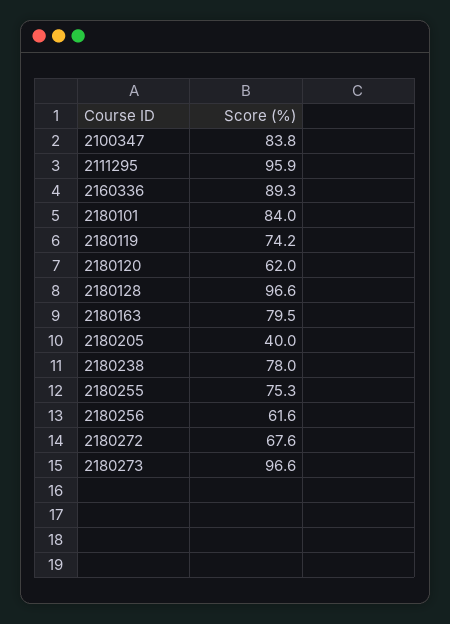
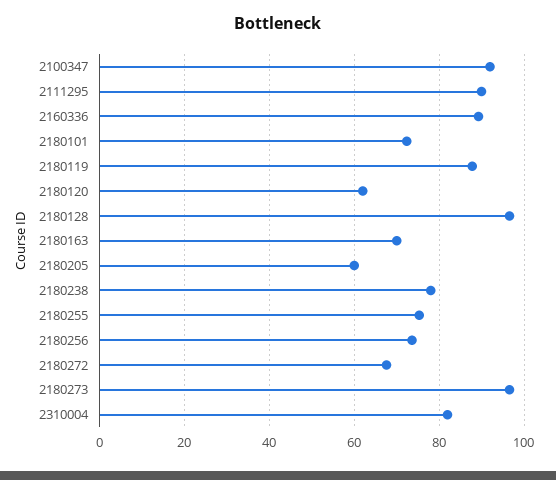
2100347: 83.8 -> 92
2111295: 95.9 -> 90
2180101: 84 -> 72
2180119: 74.2 -> 88
2180163: 79.5 -> 70
2180205: 40 -> 60
2180256: 61.6 -> 74
2310004: none -> 82

